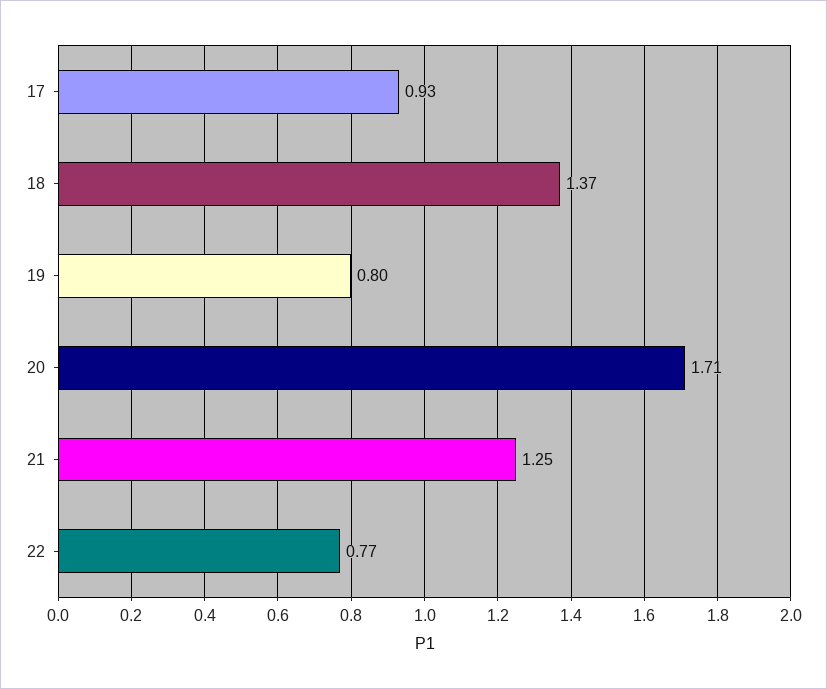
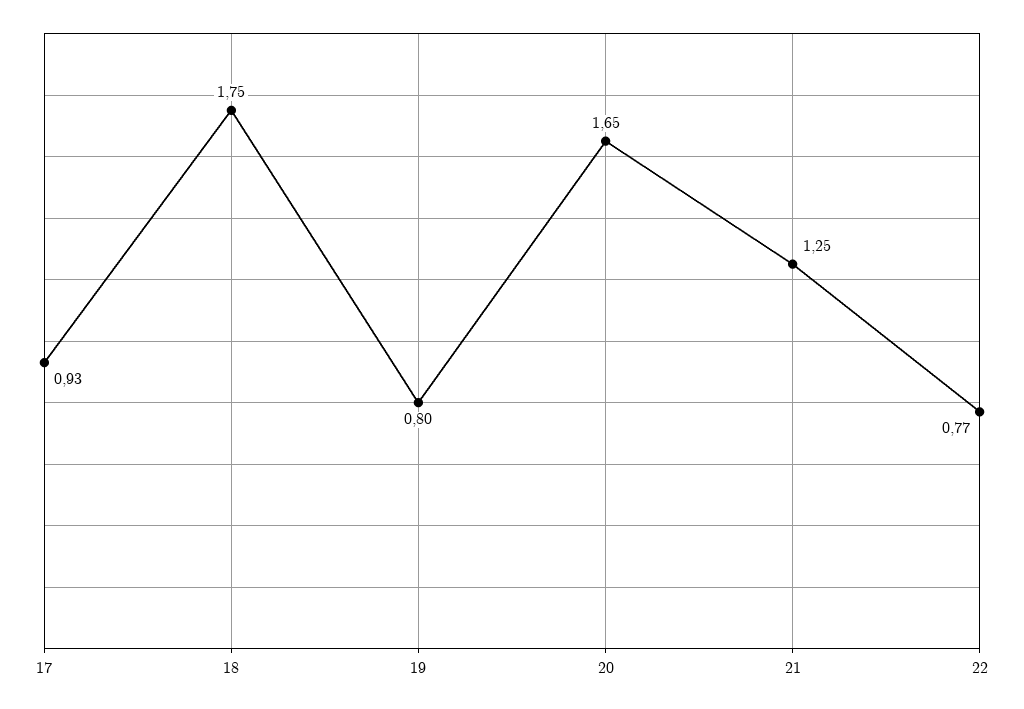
18: 1.37 -> 1.75
20: 1.71 -> 1.65

